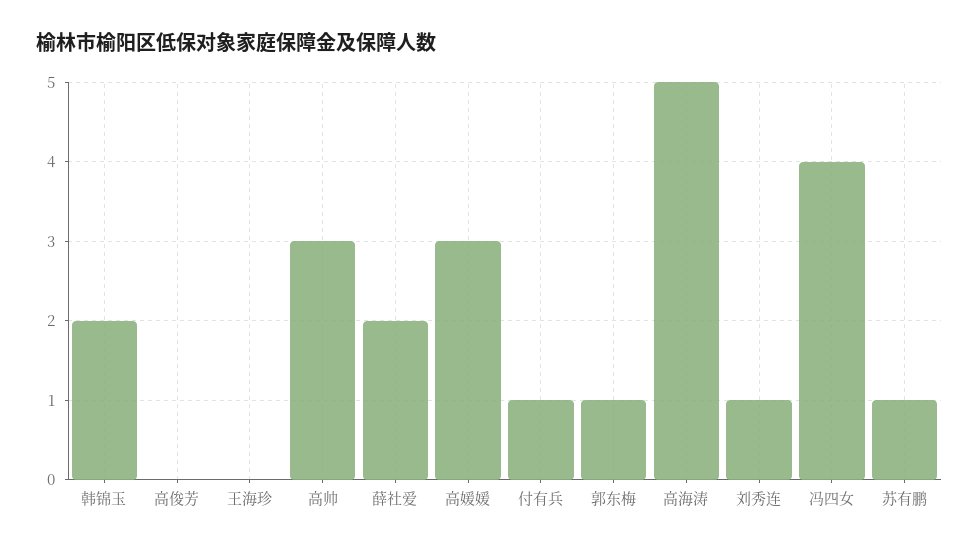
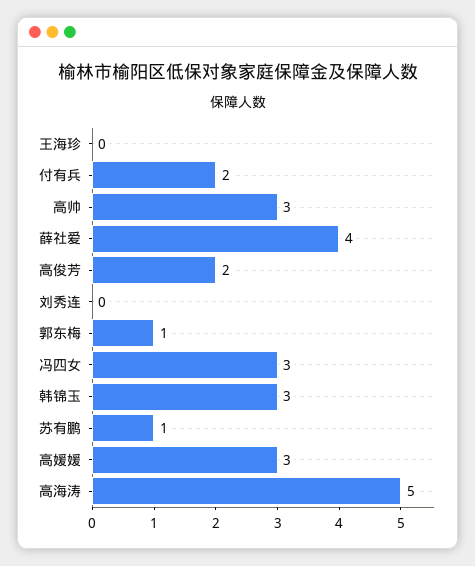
韩锦玉: 2 -> 3
高俊芳: 0 -> 2
薛社爱: 2 -> 4
付有兵: 1 -> 2
刘秀连: 1 -> 0
冯四女: 4 -> 3

